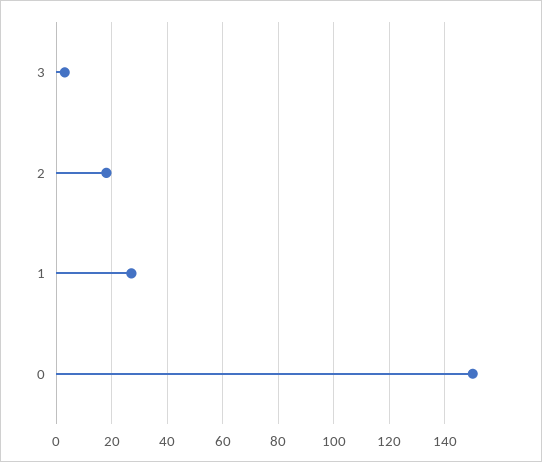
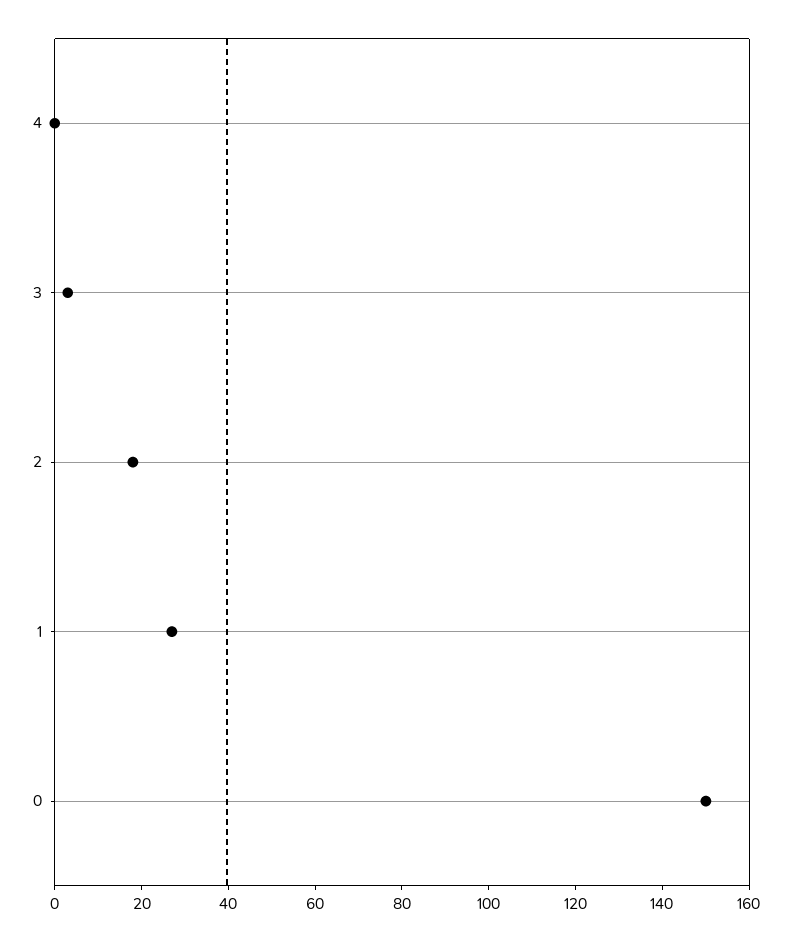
4: none -> 0

